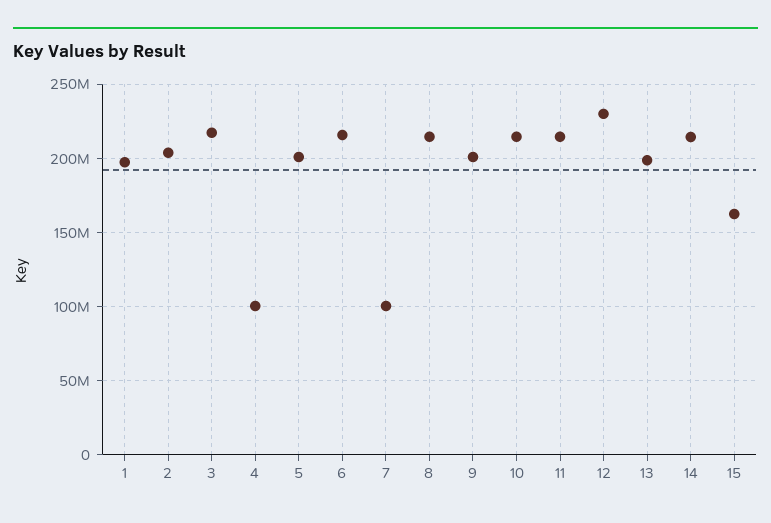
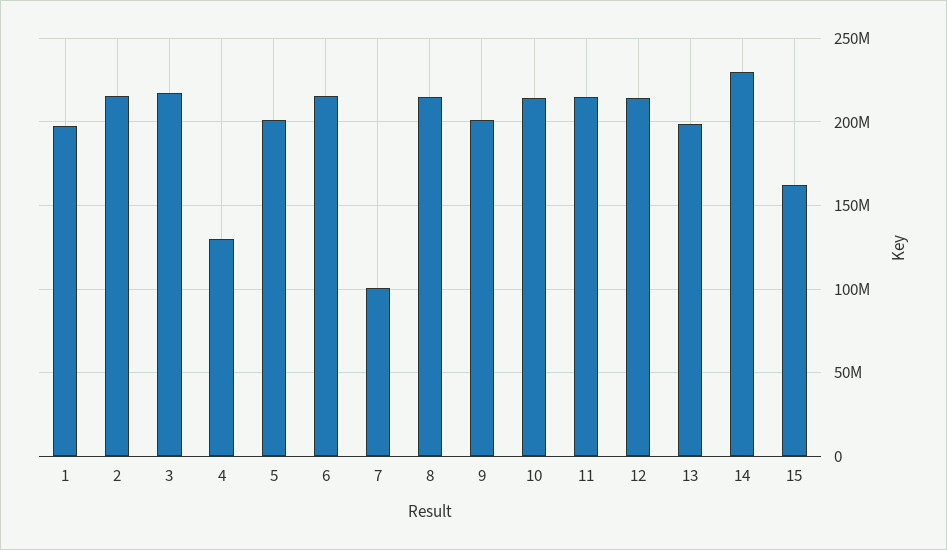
2: 205000000 -> 215000000
4: 100000000 -> 130000000
12: 230000000 -> 215000000
14: 215000000 -> 230000000

